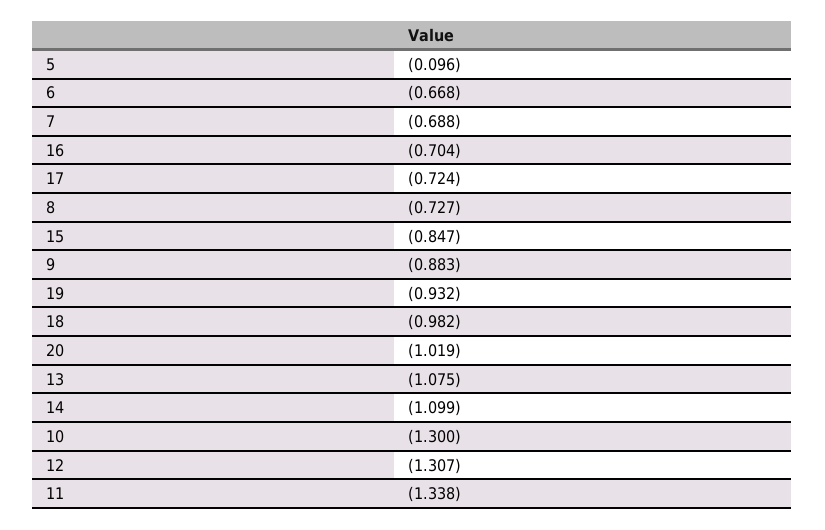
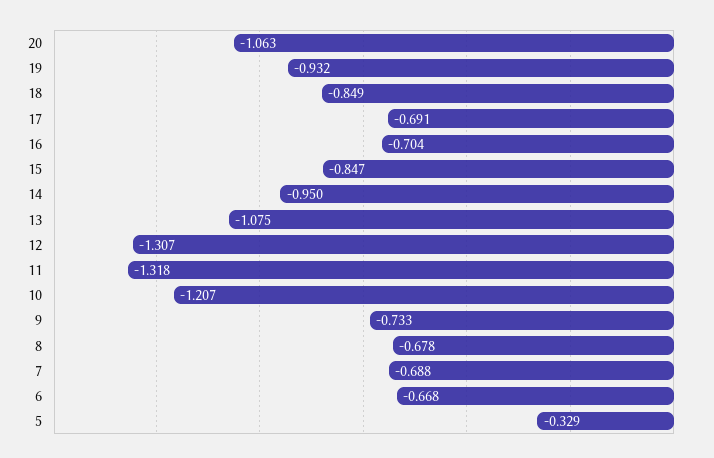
5: -0.096 -> -0.329
17: -0.724 -> -0.691
8: -0.727 -> -0.678
9: -0.883 -> -0.733
18: -0.982 -> -0.849
20: -1.019 -> -1.063
14: -1.099 -> -0.95
10: -1.3 -> -1.207
11: -1.338 -> -1.318

